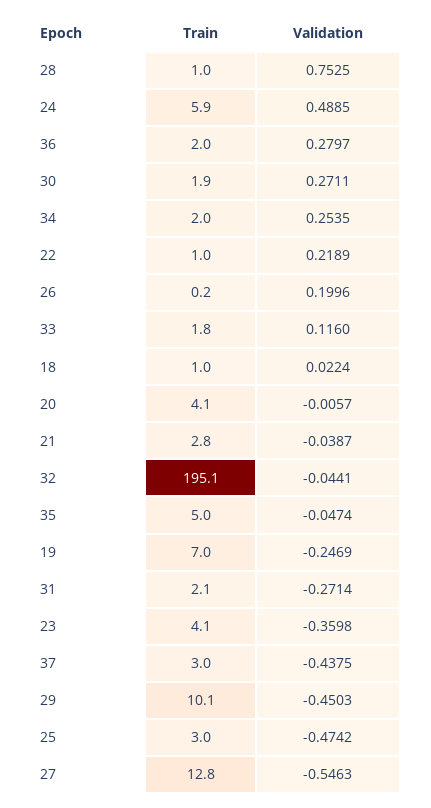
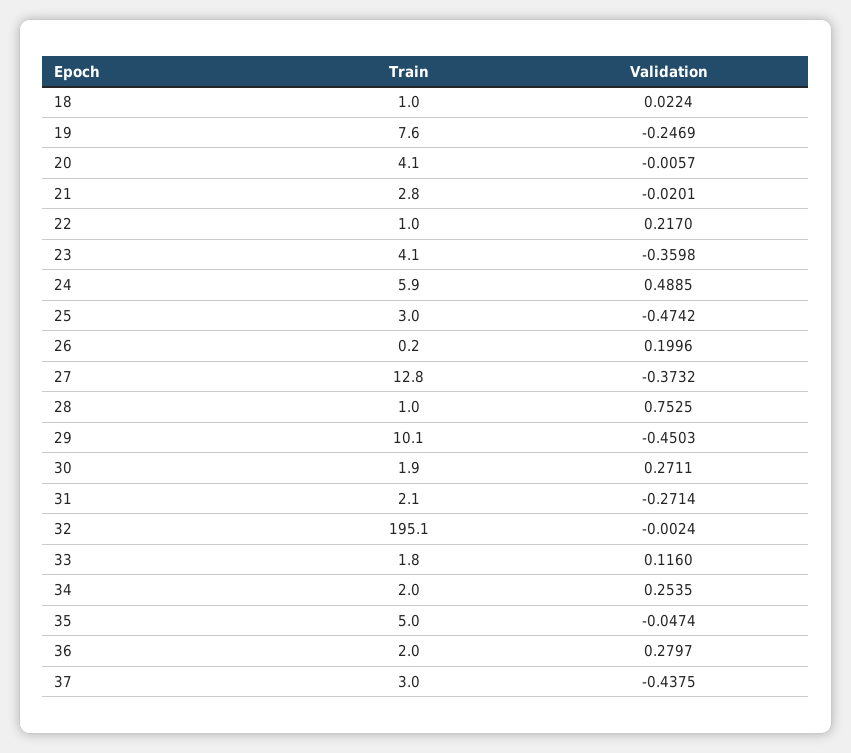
Validation, 22: 0.2189 -> 0.217
Validation, 21: -0.0387 -> -0.0201
Validation, 32: -0.0441 -> -0.0024
Train, 19: 7 -> 7.6
Validation, 27: -0.5463 -> -0.3732

